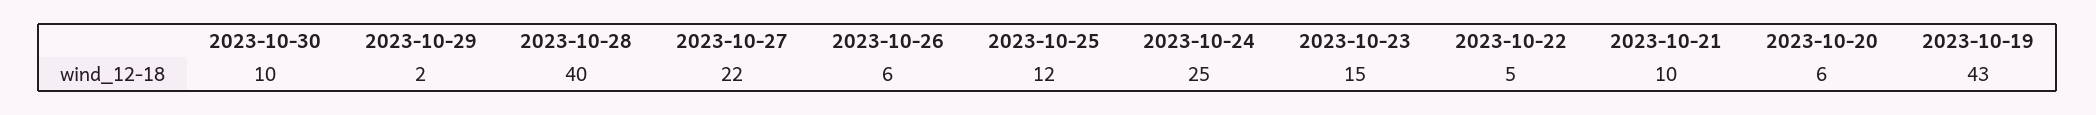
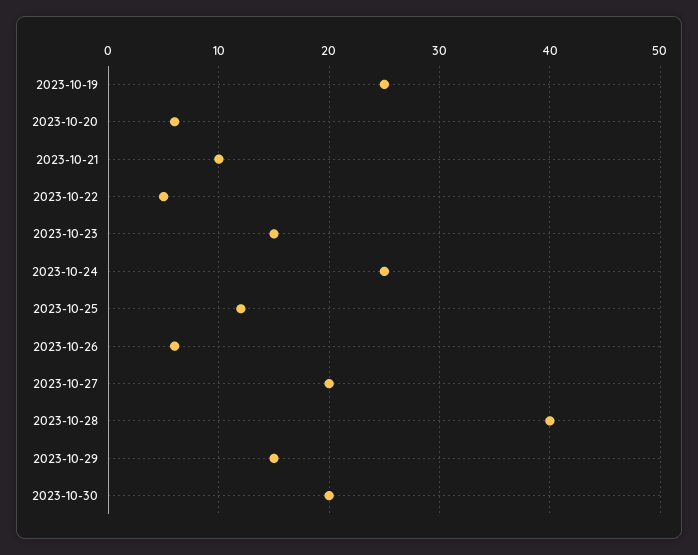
2023-10-30: 10 -> 20
2023-10-29: 2 -> 15
2023-10-27: 22 -> 20
2023-10-19: 43 -> 25

